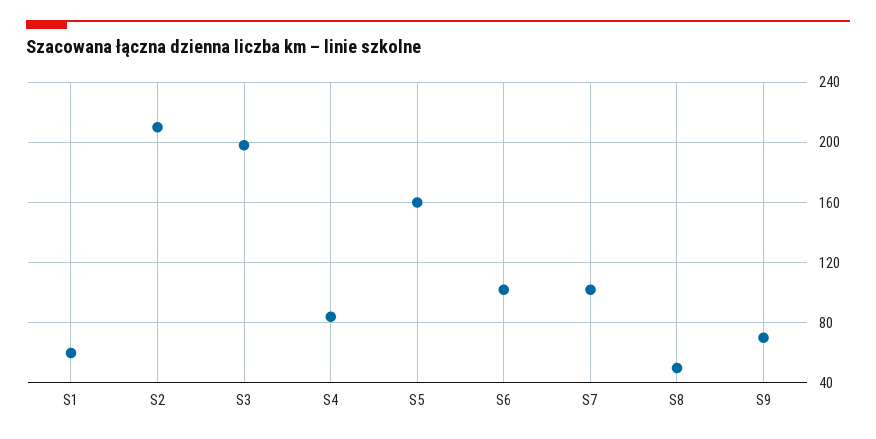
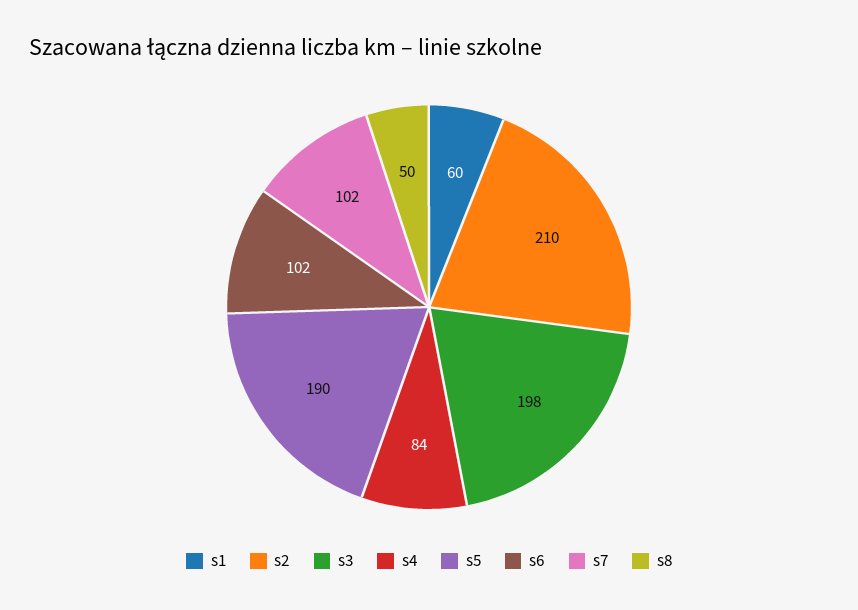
S5: 160 -> 190
S9: 70 -> none

